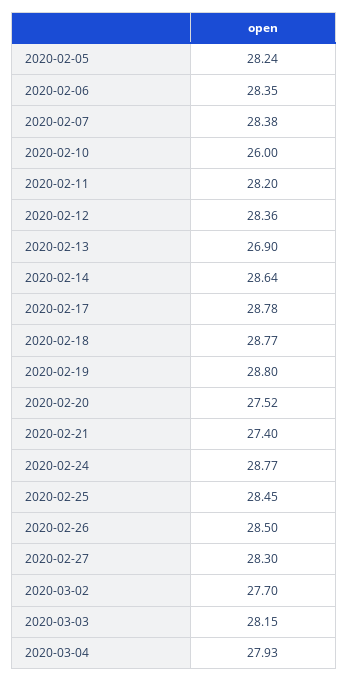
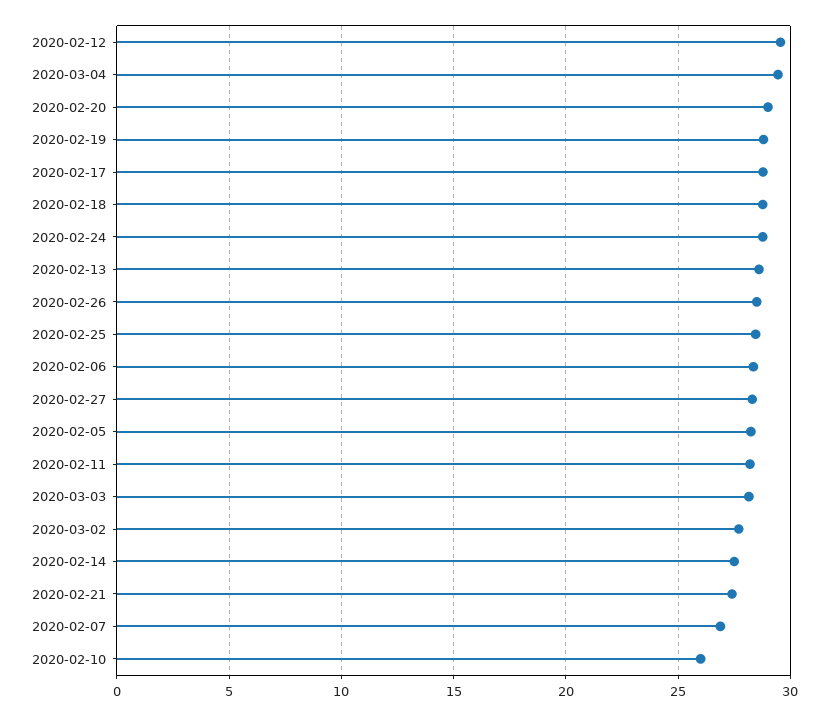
2020-02-07: 28.38 -> 27
2020-02-12: 28.36 -> 29.5
2020-02-13: 26.9 -> 28.5
2020-02-14: 28.64 -> 27.5
2020-02-20: 27.52 -> 29
2020-03-04: 27.93 -> 29.5

